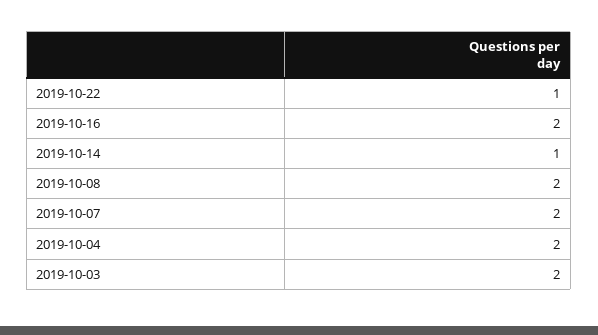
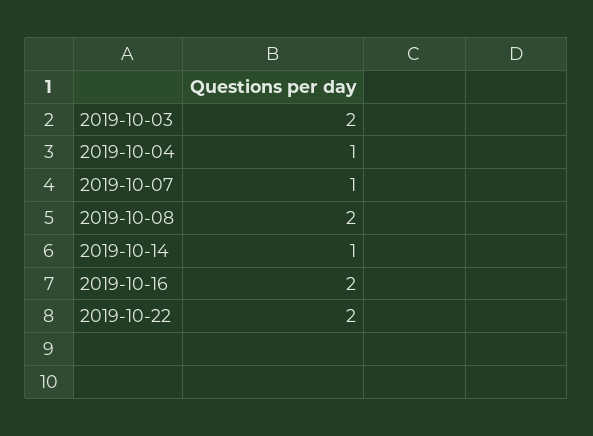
2019-10-22: 1 -> 2
2019-10-07: 2 -> 1
2019-10-04: 2 -> 1

